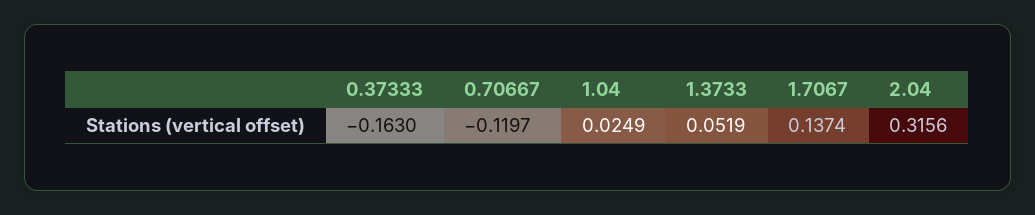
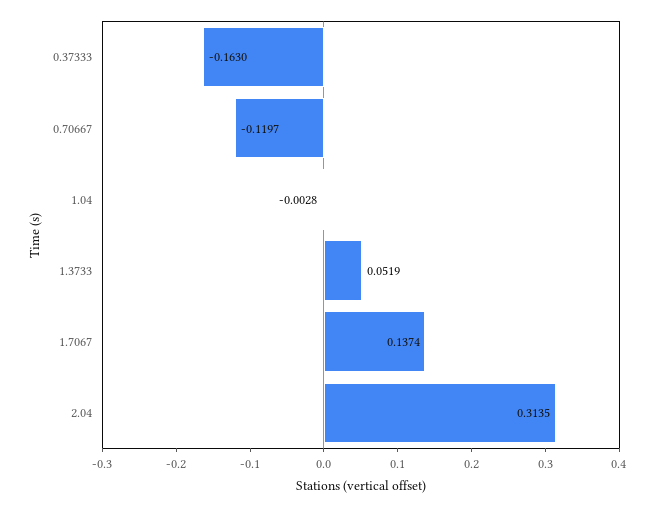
1.04: 0.0249 -> -0.0028
2.04: 0.3156 -> 0.3135

